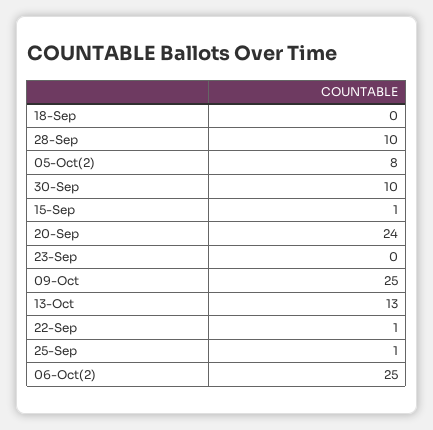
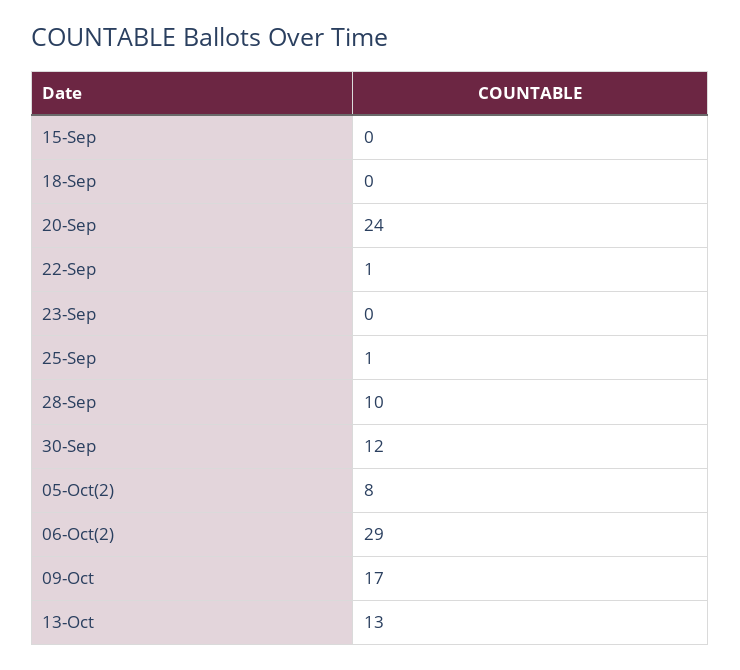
30-Sep: 10 -> 12
15-Sep: 1 -> 0
09-Oct: 25 -> 17
06-Oct(2): 25 -> 29

